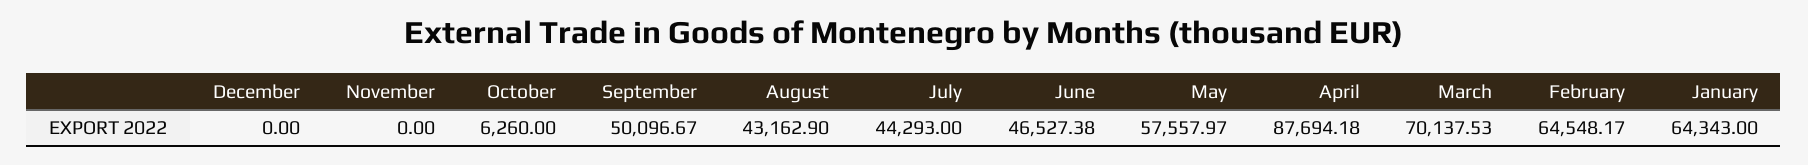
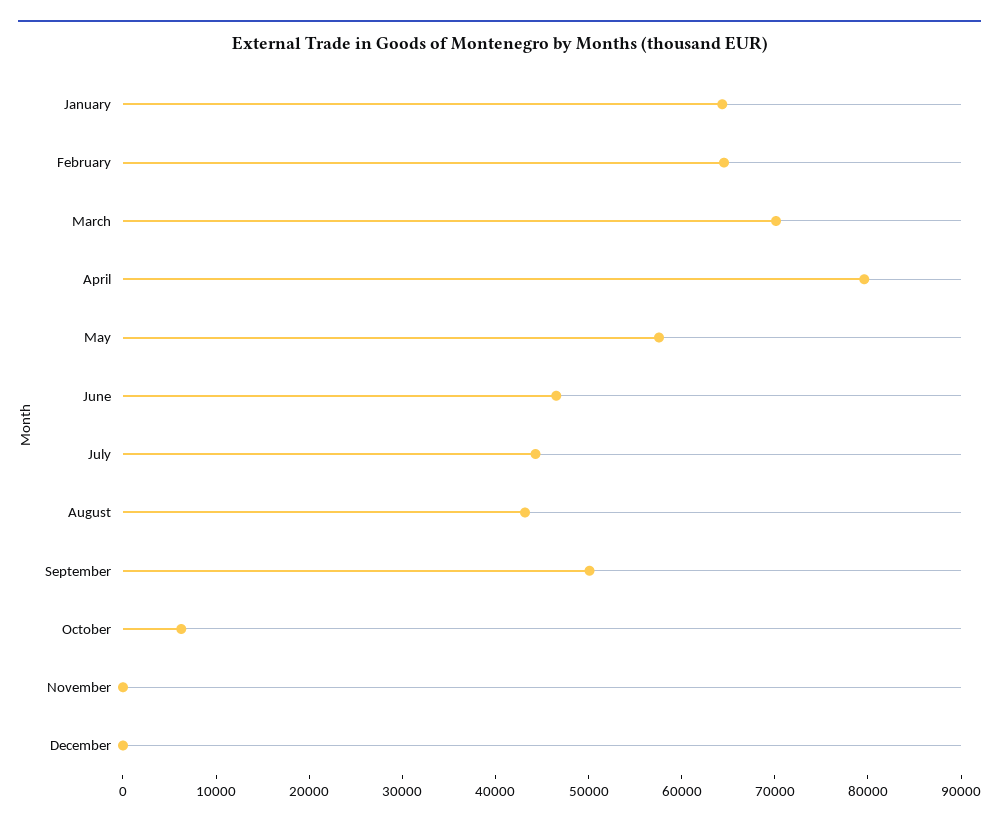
April: 87694.18 -> 80000

